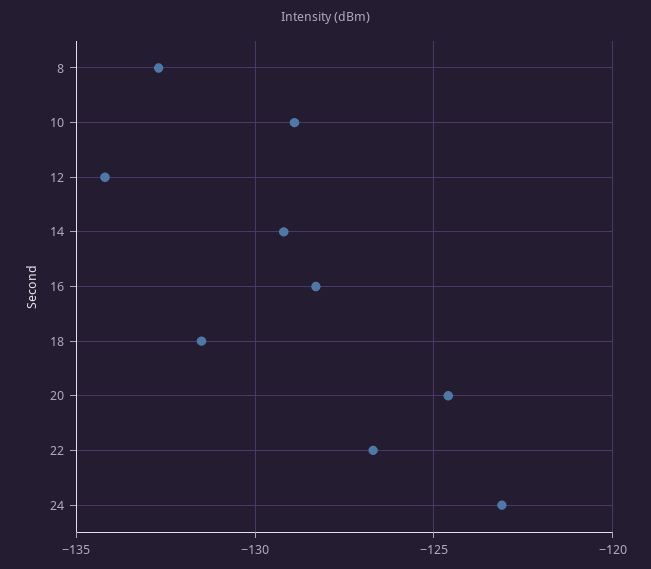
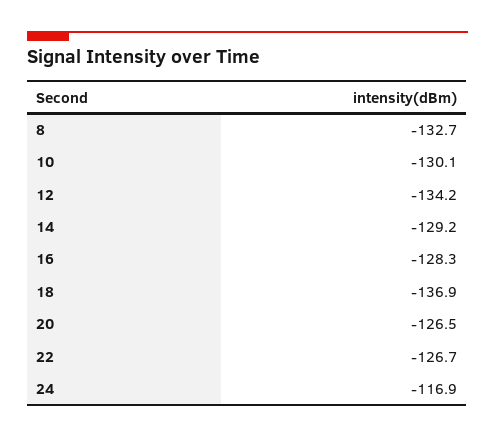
10: -129 -> -130.1
18: -131.5 -> -136.9
20: -124.5 -> -126.5
24: -123 -> -116.9

